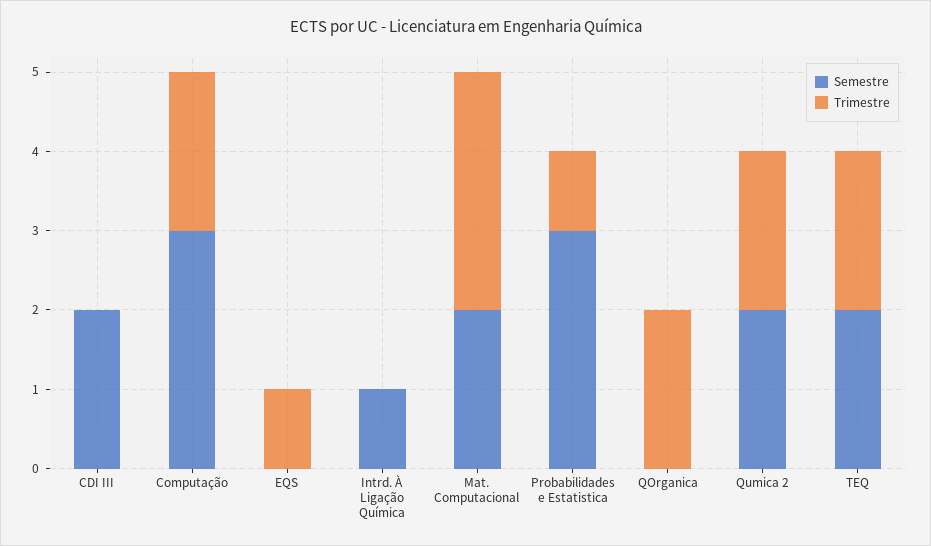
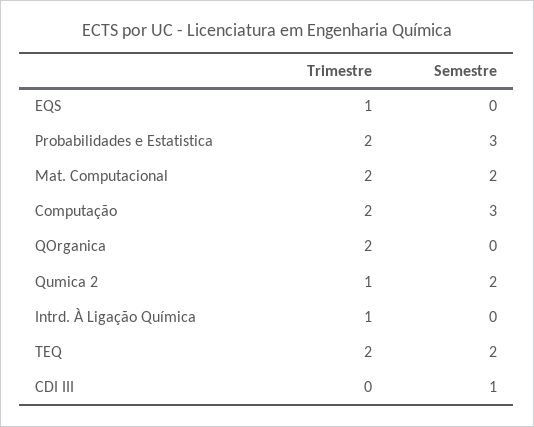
Semestre, CDI III: 2 -> 1
Semestre, Intrd. À Ligação Química: 1 -> 0
Trimestre, Intrd. À Ligação Química: 0 -> 1
Trimestre, Mat. Computacional: 3 -> 2
Trimestre, Probabilidades e Estatistica: 1 -> 2
Trimestre, Qumica 2: 2 -> 1

